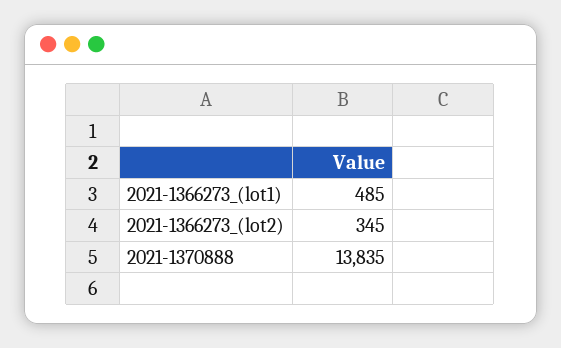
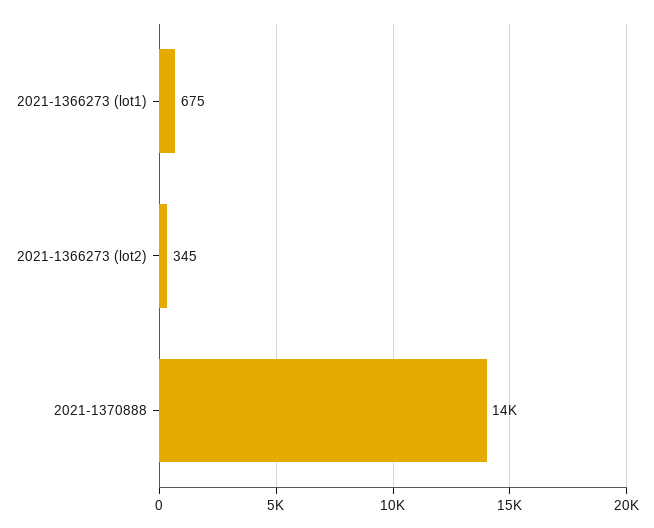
2021-1366273_(lot1): 485 -> 675

